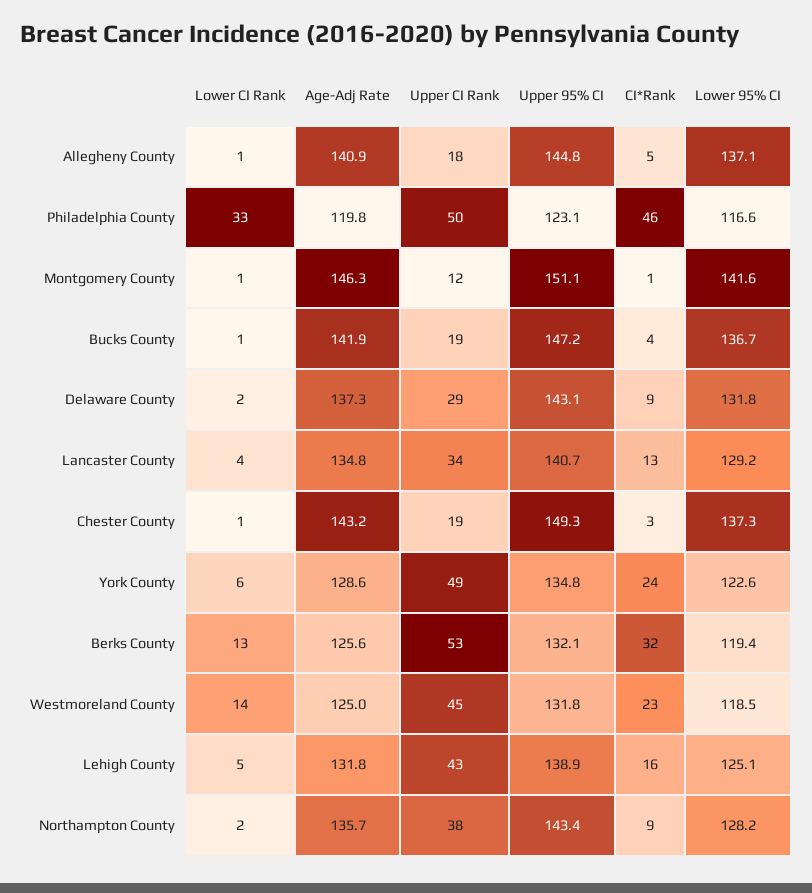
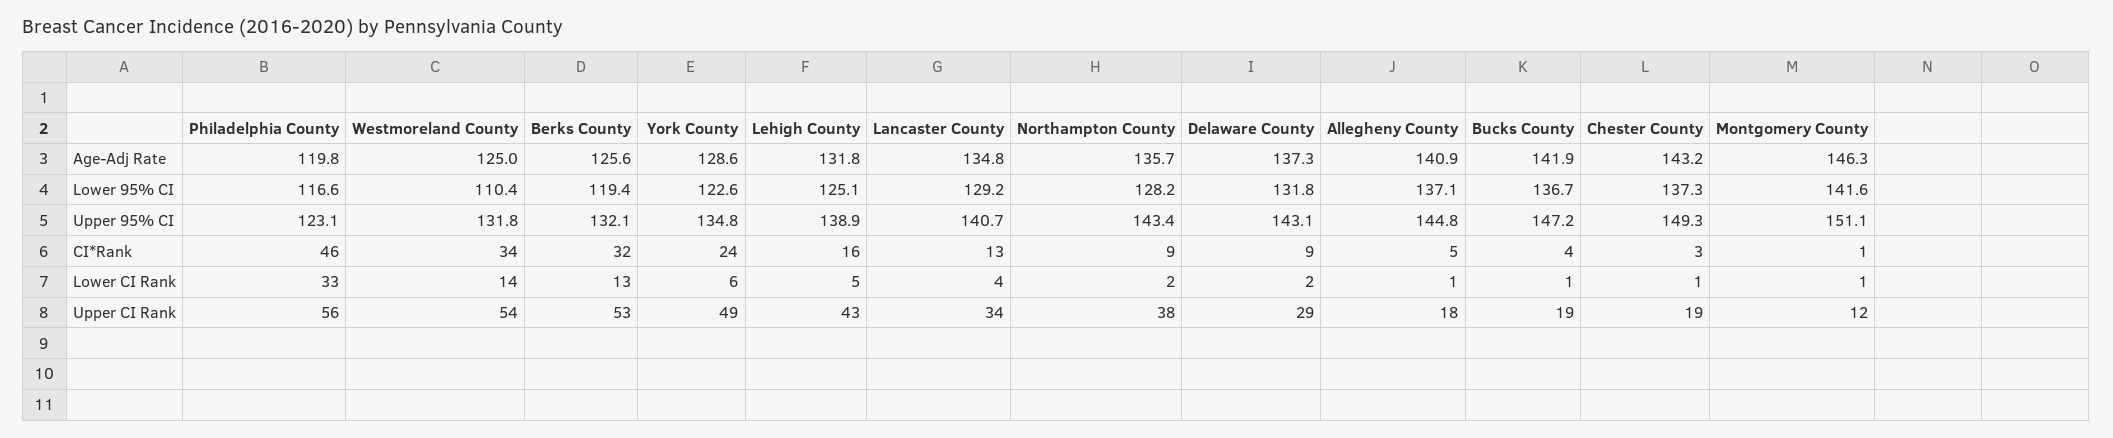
Upper CI Rank, Philadelphia County: 50 -> 56
Upper CI Rank, Westmoreland County: 45 -> 54
CI*Rank, Westmoreland County: 23 -> 34
Lower 95% CI, Westmoreland County: 118.5 -> 110.4

